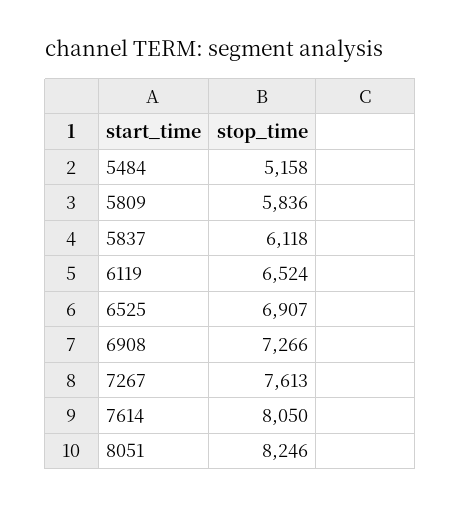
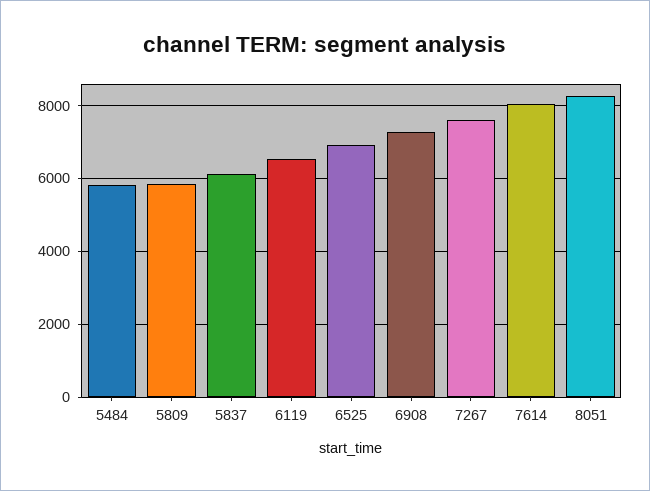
5484: 5158 -> 5800

